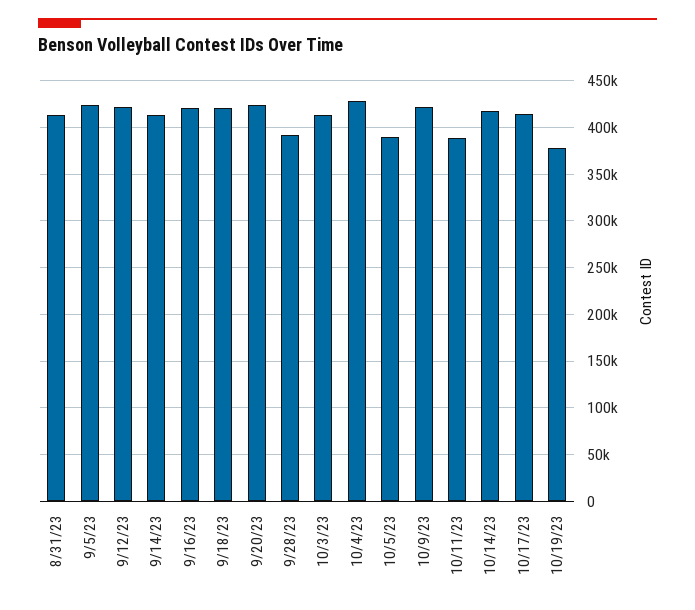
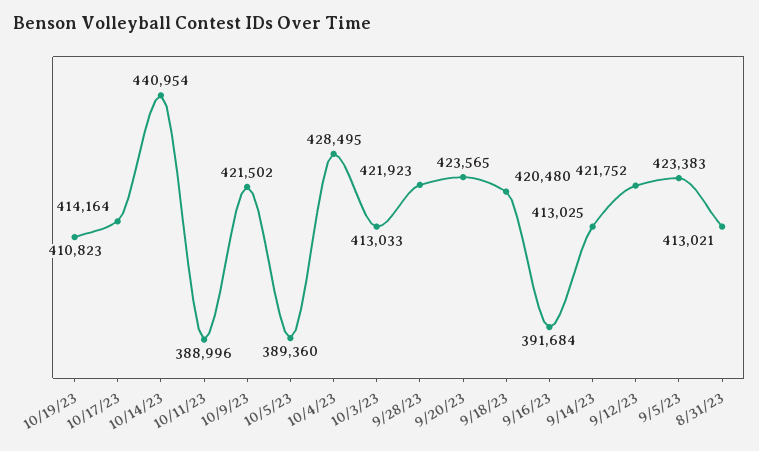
9/16/23: 420000 -> 391684
9/28/23: 390000 -> 421923
10/14/23: 420000 -> 440954
10/19/23: 380000 -> 410823

